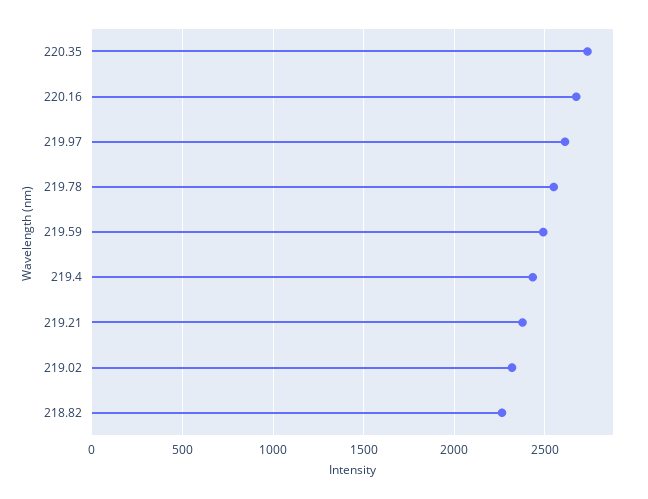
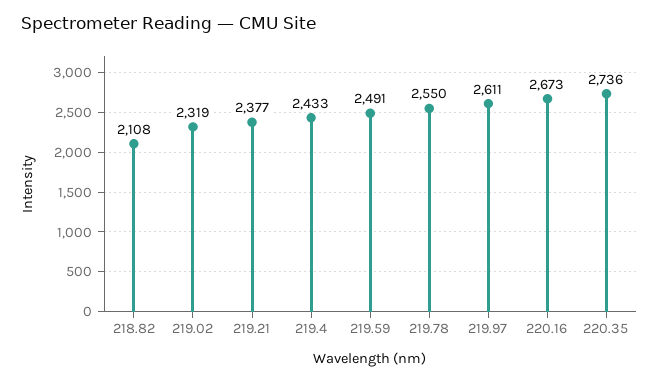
218.82: 2250 -> 2108

